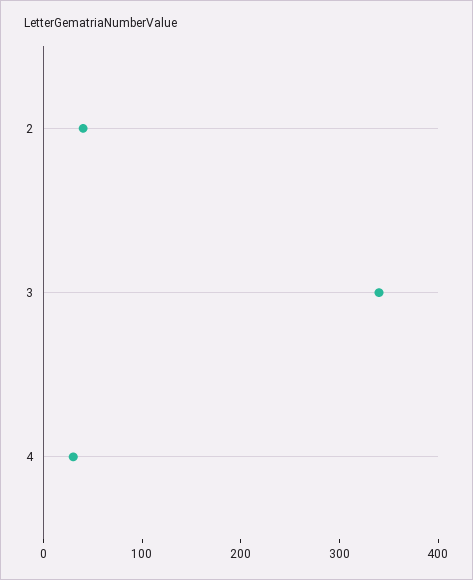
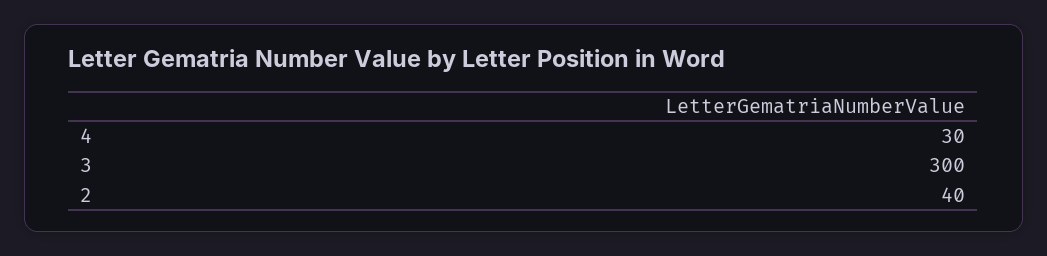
3: 340 -> 300

